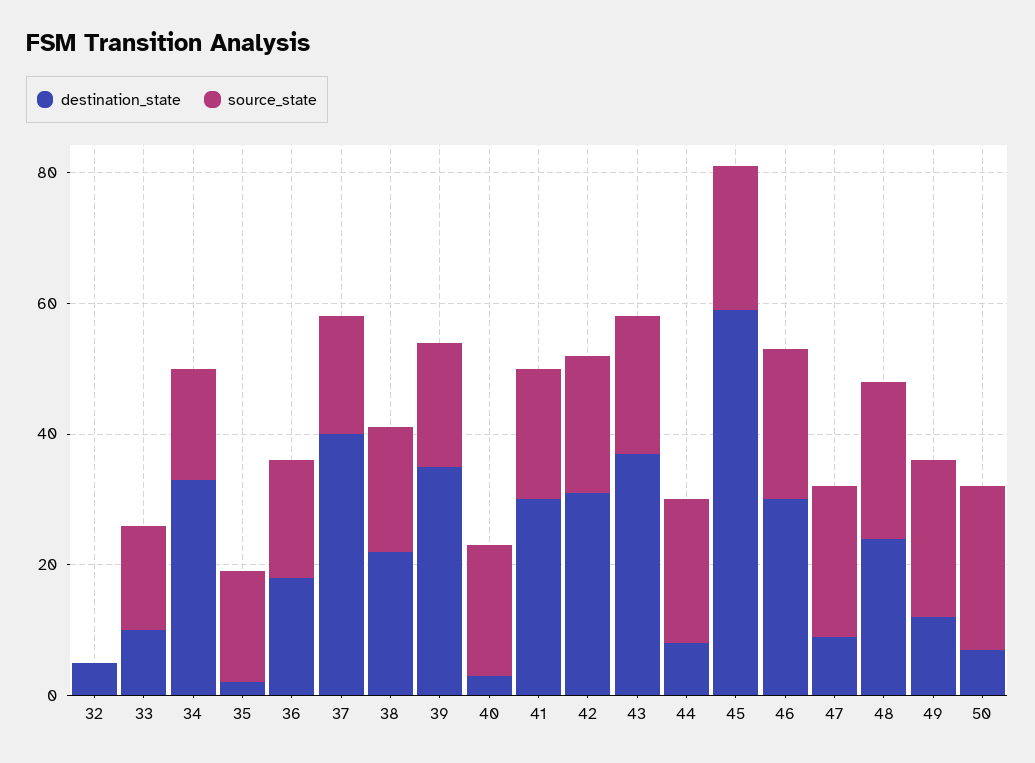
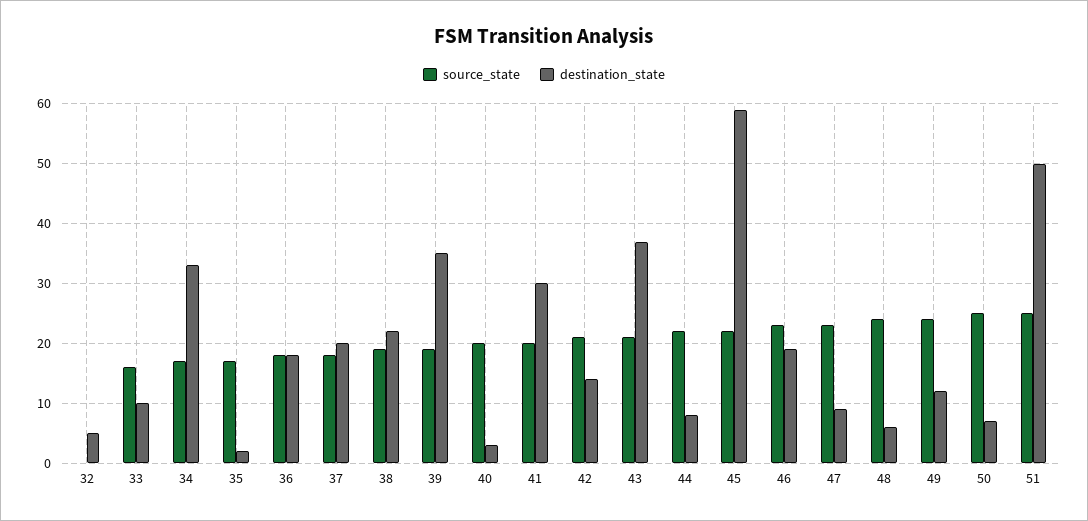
destination_state, 37: 40 -> 20
destination_state, 42: 30 -> 15
destination_state, 46: 30 -> 20
destination_state, 48: 25 -> 5
source_state, 51: none -> 25
destination_state, 51: none -> 50

